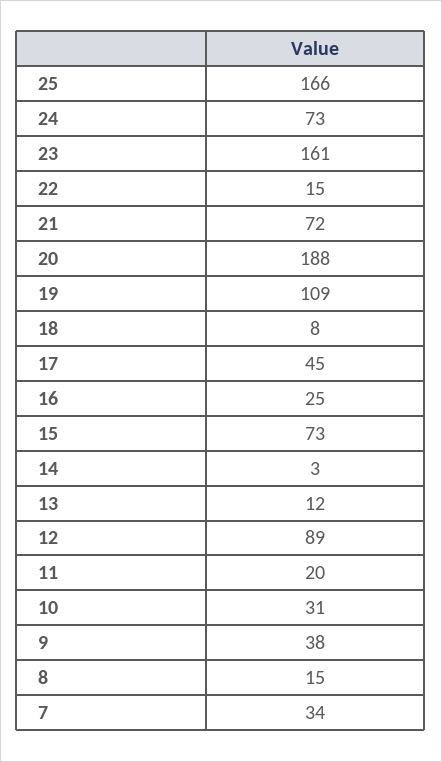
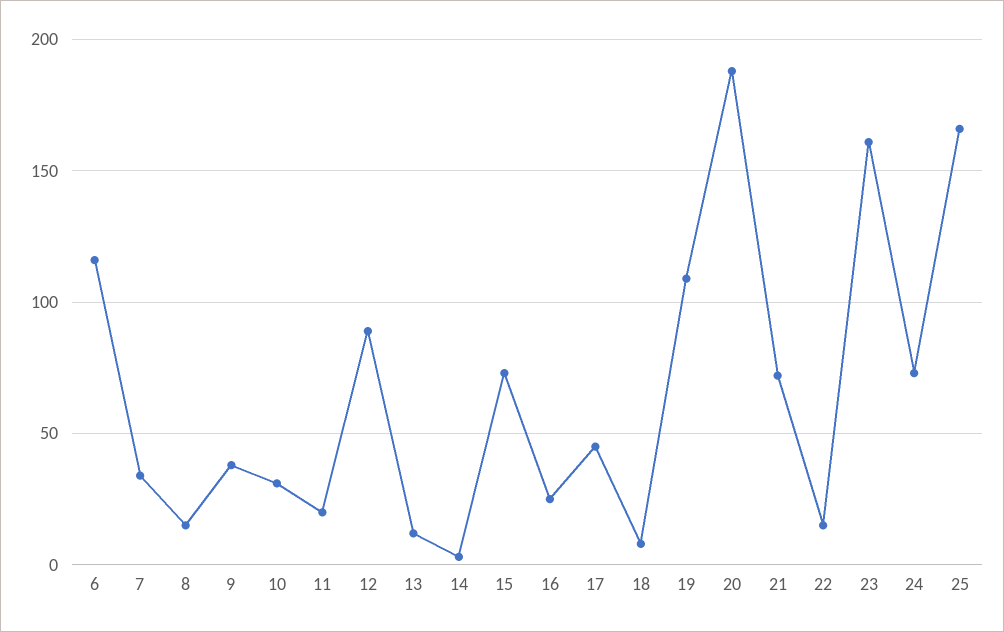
6: none -> 115

